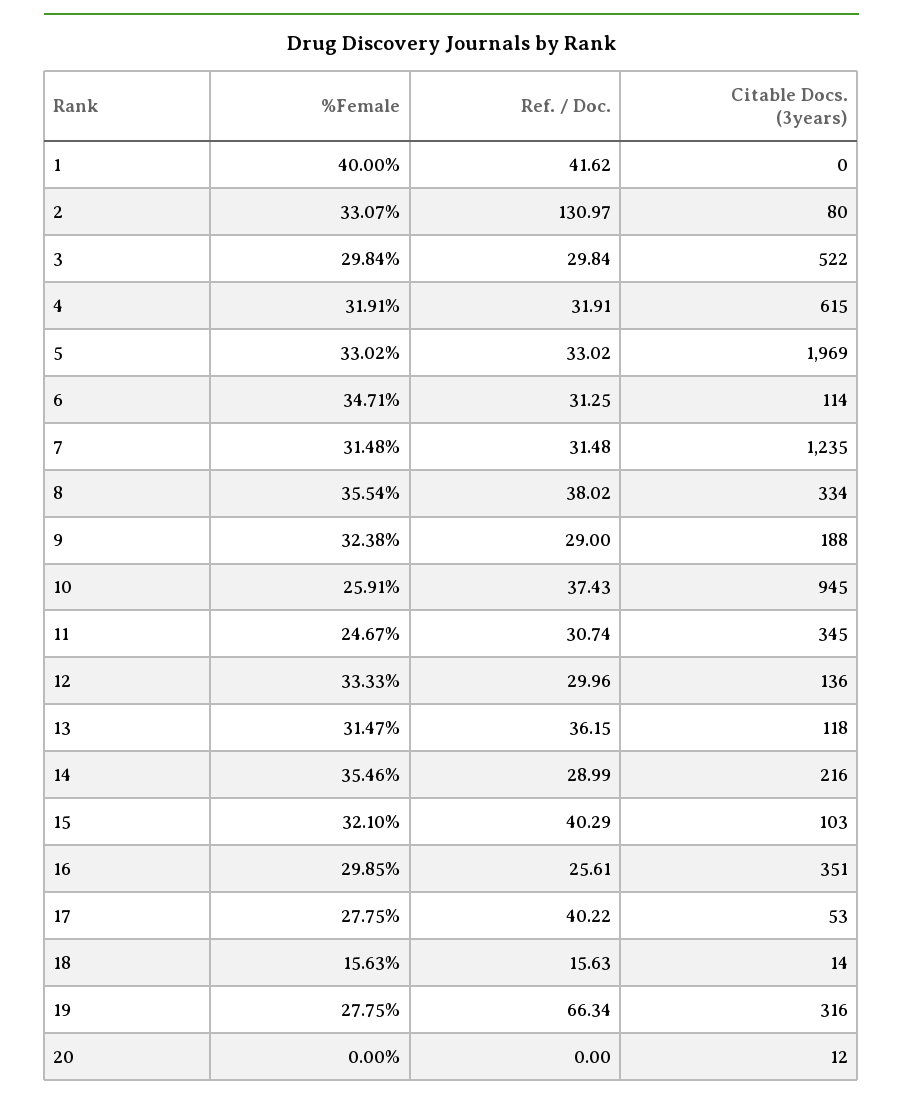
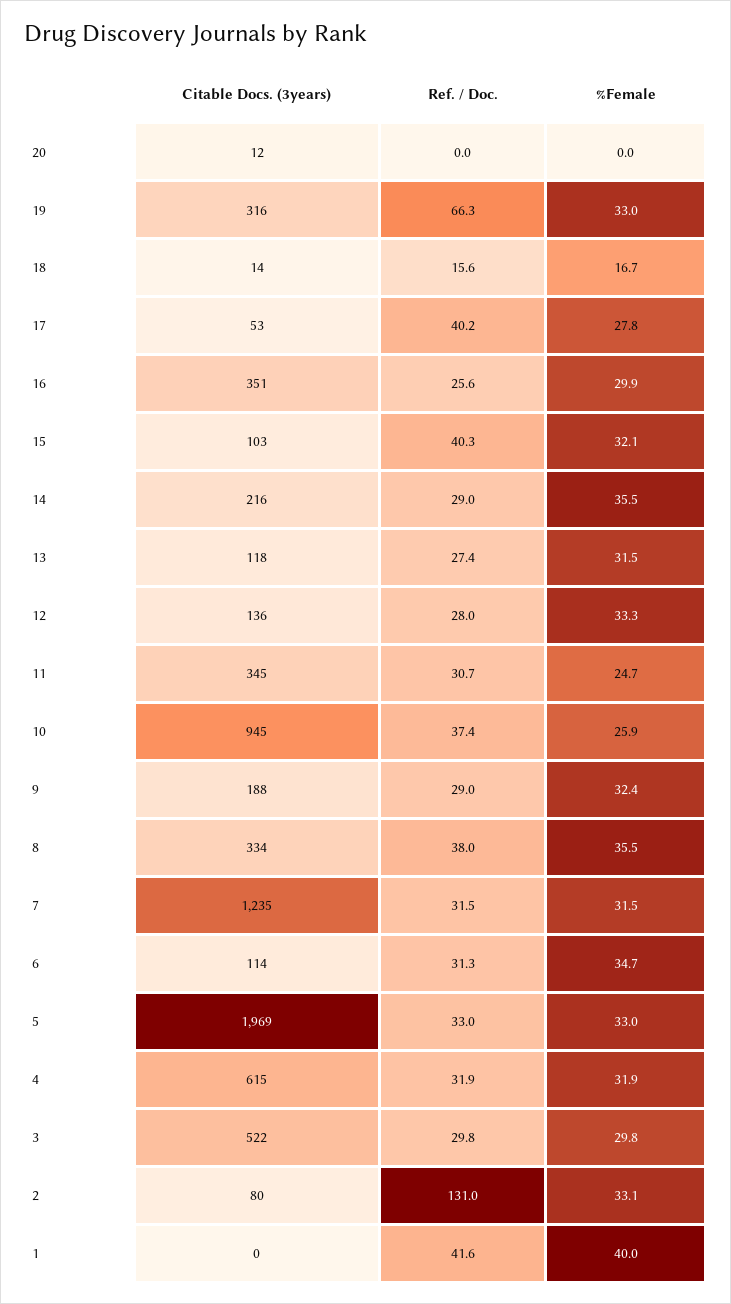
Ref. / Doc., 12: 29.96 -> 28
Ref. / Doc., 13: 36.15 -> 27.4
%Female, 18: 15.63 -> 16.7
%Female, 19: 27.75 -> 33

